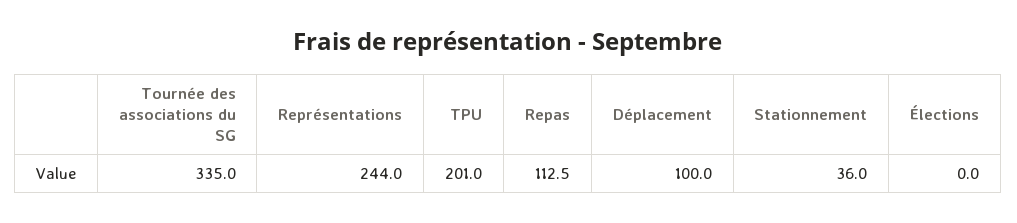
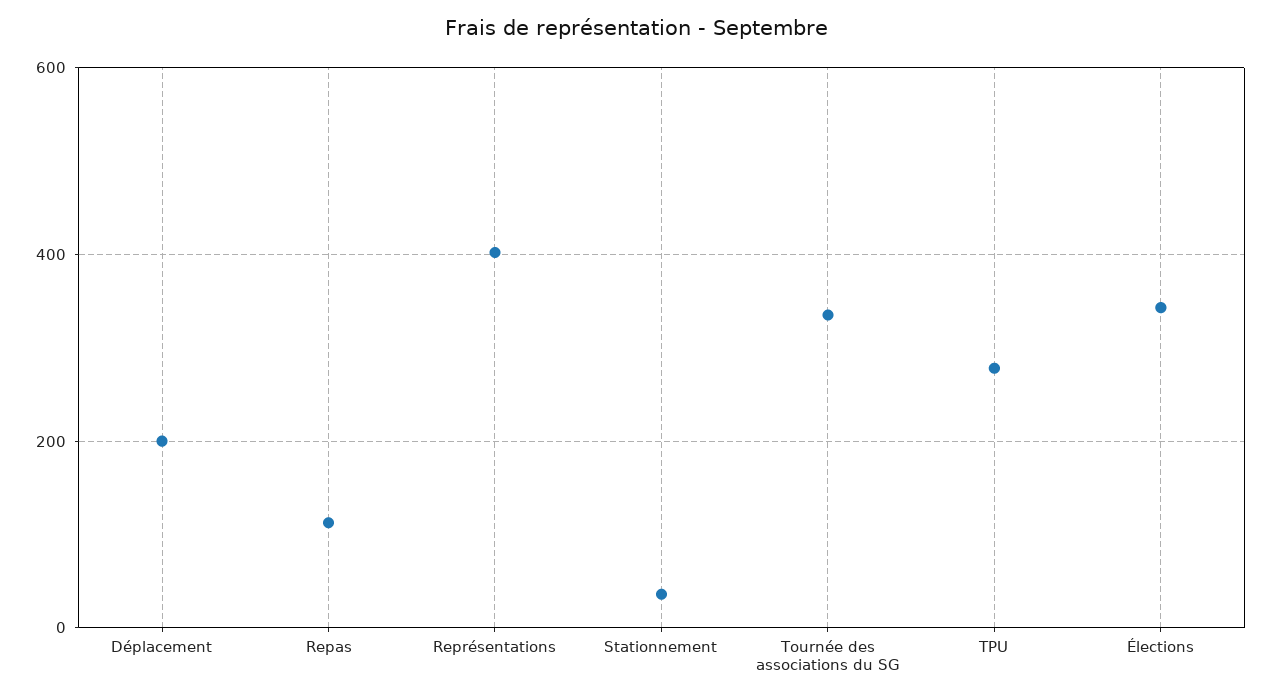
Représentations: 244 -> 400
TPU: 201 -> 280
Déplacement: 100 -> 200
Élections: 0 -> 340

